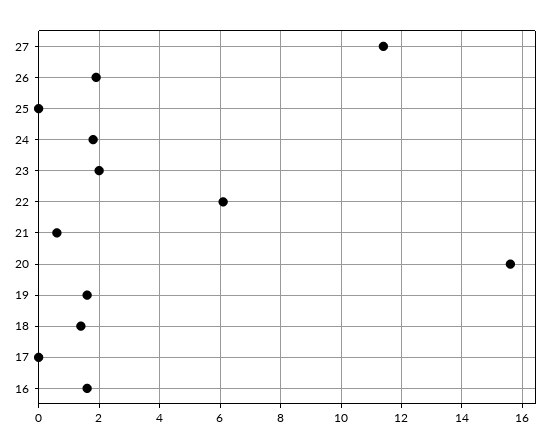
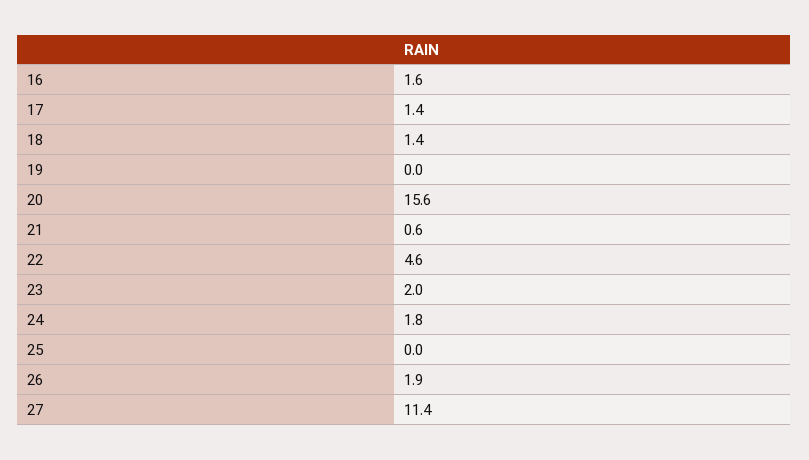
22: 6 -> 4.6
19: 1.5 -> 0
17: 0 -> 1.4

